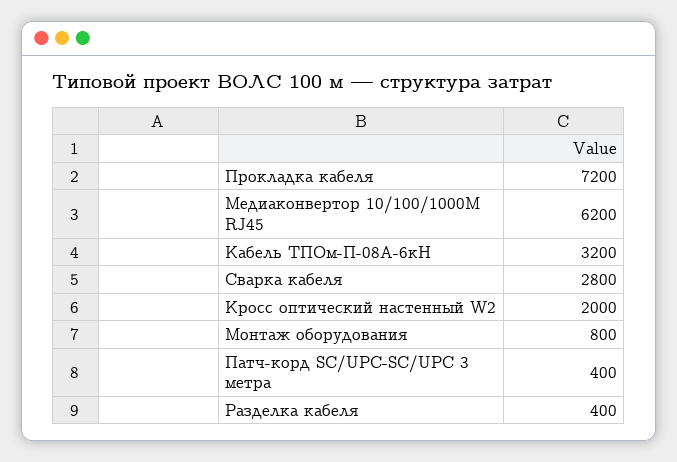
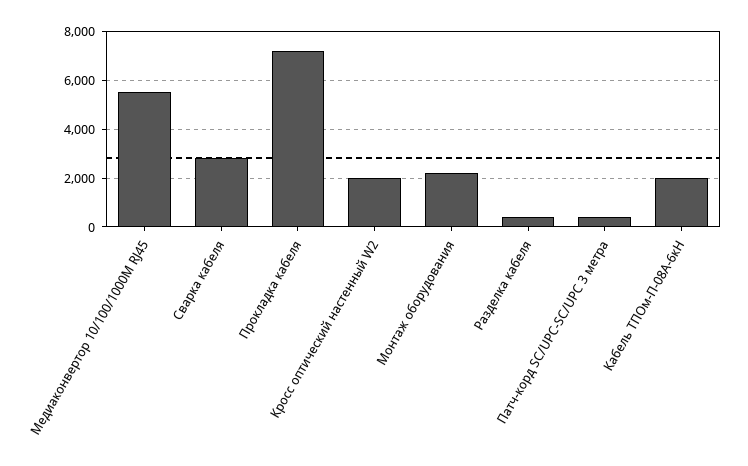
Медиаконвертор 10/100/1000M RJ45: 6200 -> 5500
Кабель ТПОм-П-08А-6кН: 3200 -> 2000
Монтаж оборудования: 800 -> 2250

